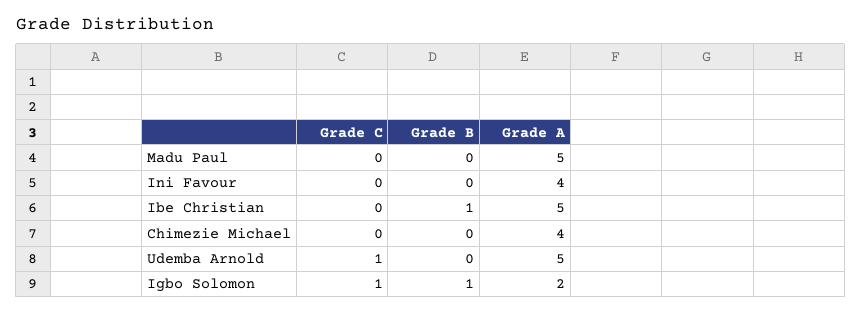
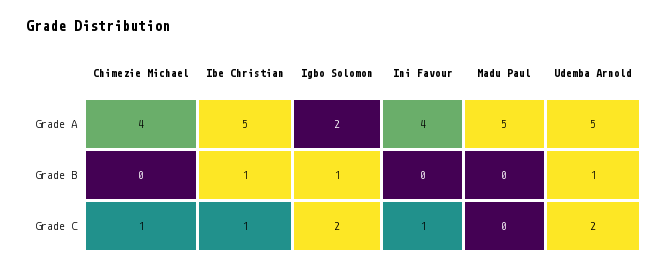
Grade C, Ini Favour: 0 -> 1
Grade C, Ibe Christian: 0 -> 1
Grade C, Chimezie Michael: 0 -> 1
Grade C, Udemba Arnold: 1 -> 2
Grade B, Udemba Arnold: 0 -> 1
Grade C, Igbo Solomon: 1 -> 2

